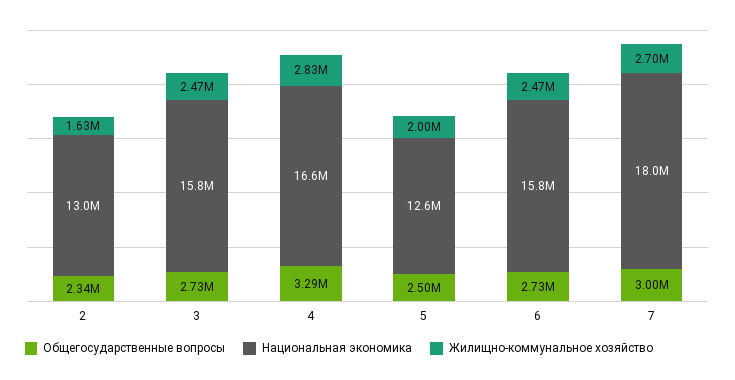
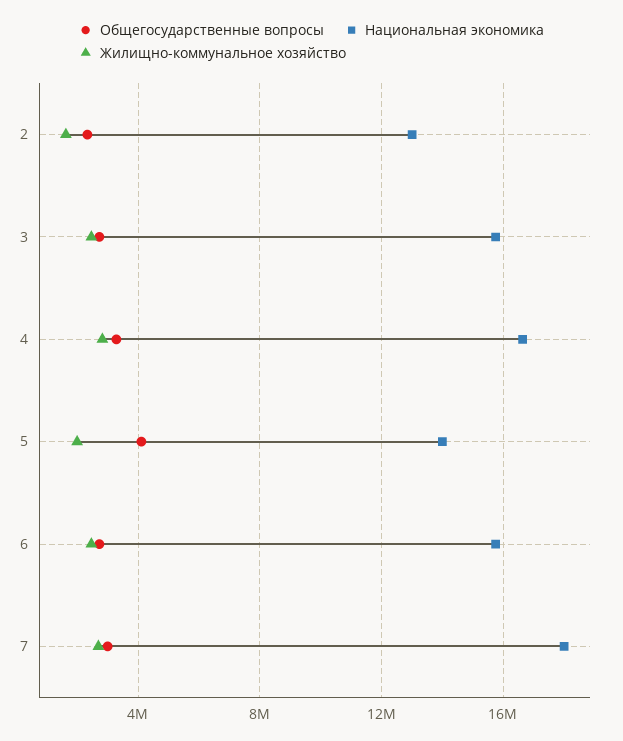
Общегосударственные вопросы, 5: 2500000 -> 4000000
Национальная экономика, 5: 12600000 -> 14000000

